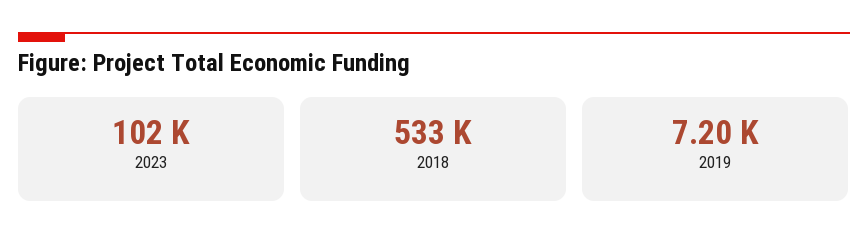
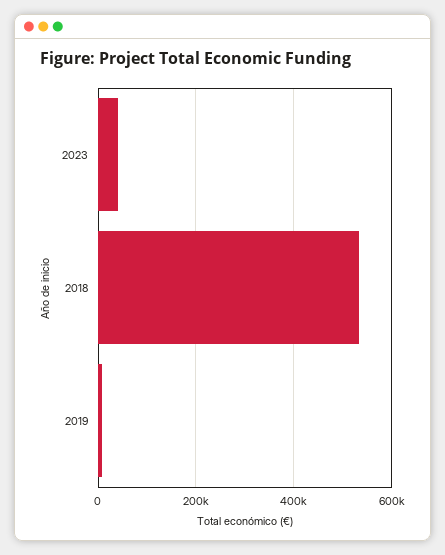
2023: 102000 -> 40000

